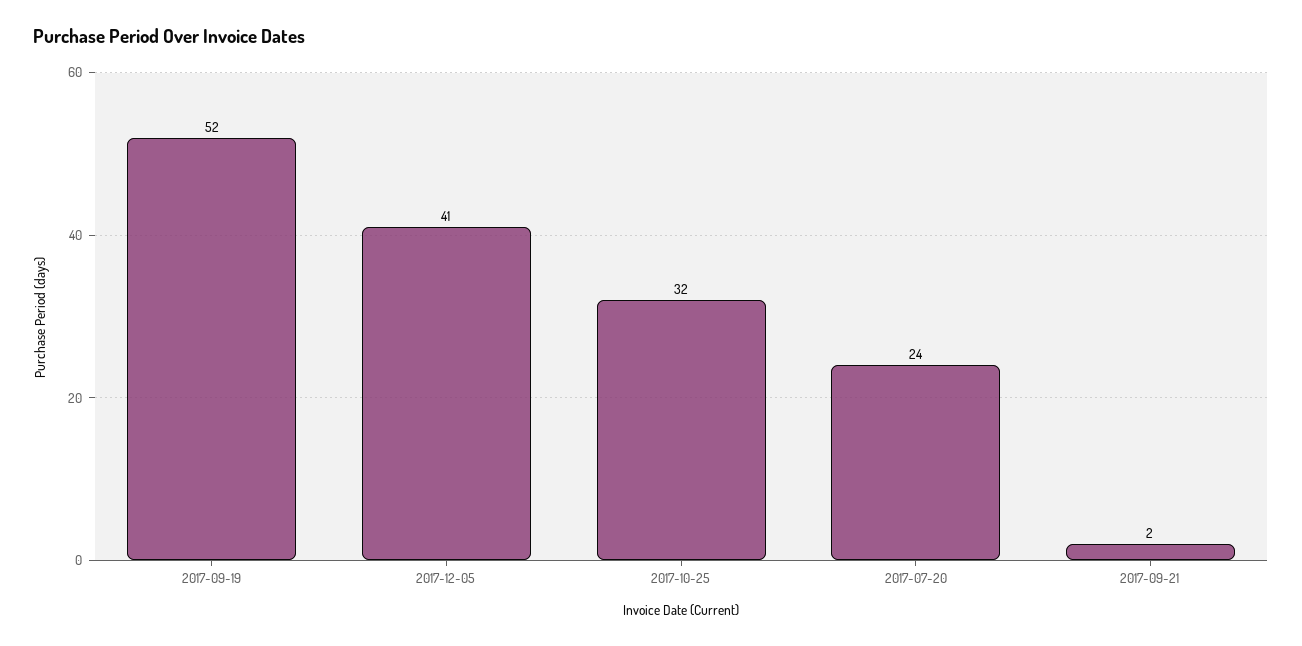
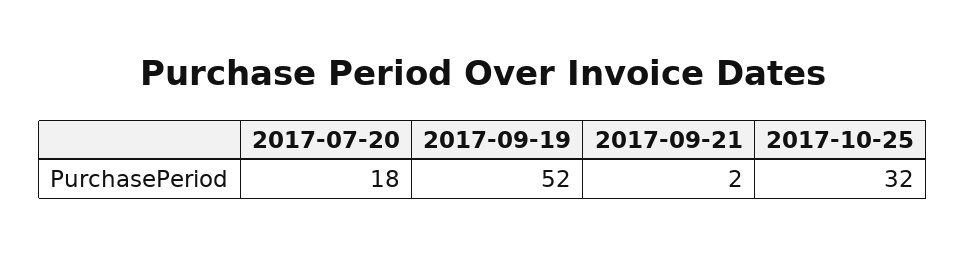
2017-12-05: 41 -> none
2017-07-20: 24 -> 18

